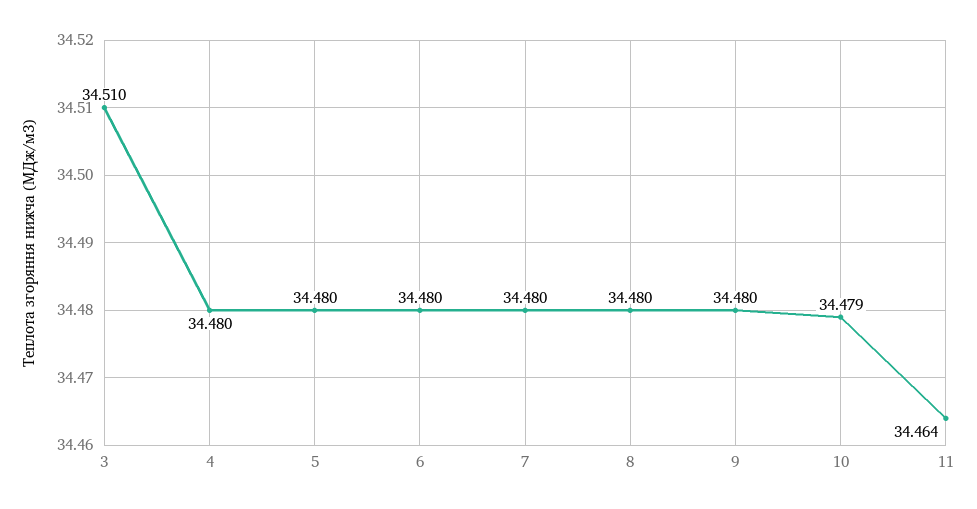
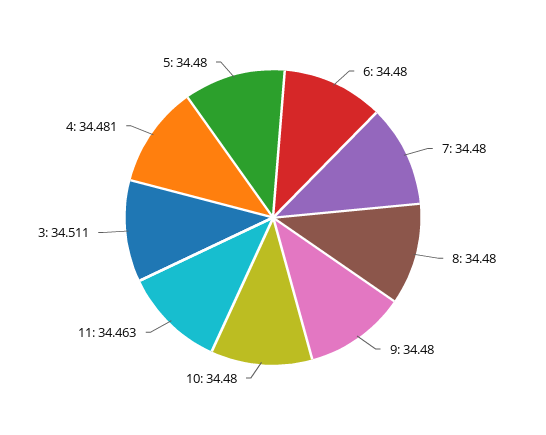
3: 34.51 -> 34.511
4: 34.48 -> 34.481
10: 34.479 -> 34.48
11: 34.464 -> 34.463

